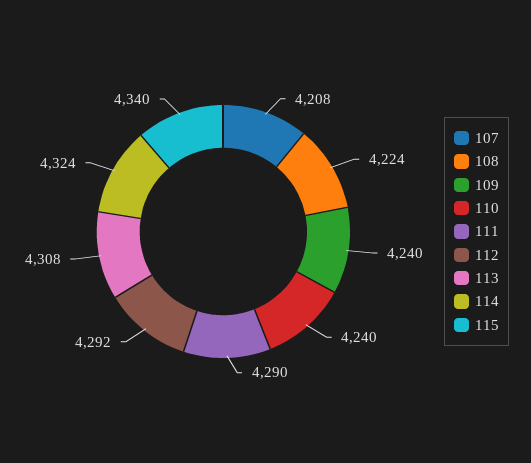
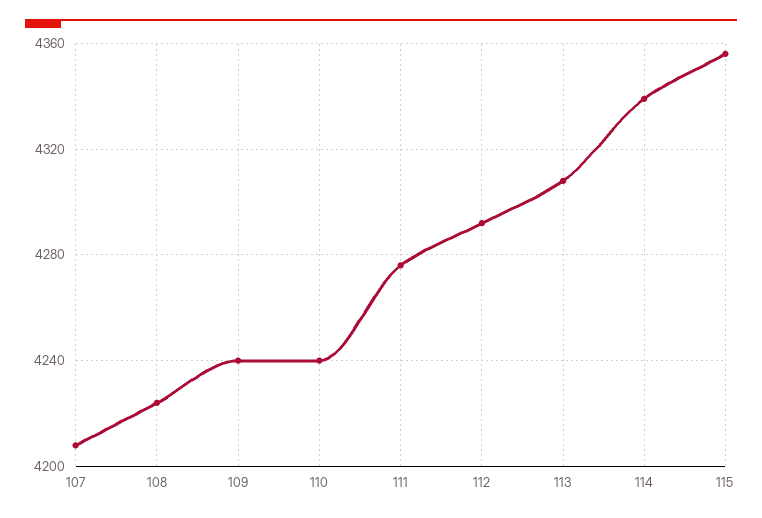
111: 4290 -> 4275
114: 4324 -> 4340
115: 4340 -> 4355

